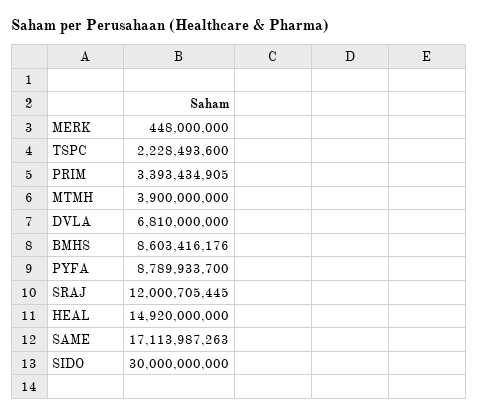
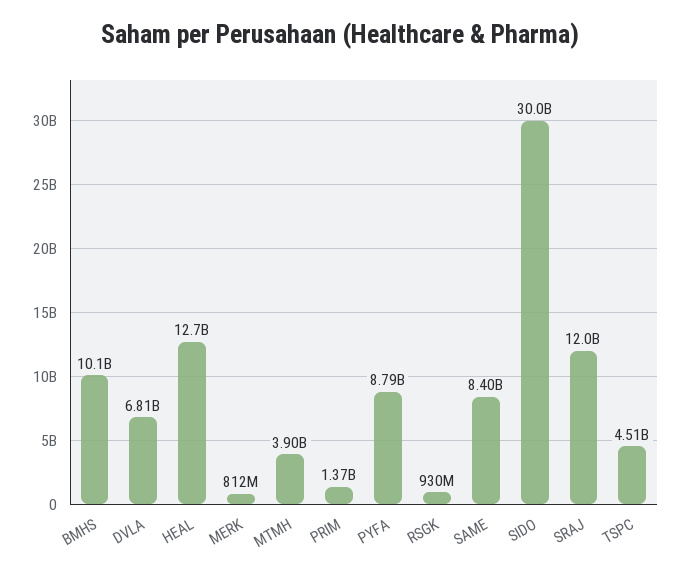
MERK: 448000000 -> 812000000
TSPC: 2228493600 -> 4510000000
PRIM: 3393434905 -> 1370000000
BMHS: 8603416176 -> 10100000000
HEAL: 14920000000 -> 12700000000
SAME: 17113987263 -> 8400000000
RSGK: none -> 930000000

